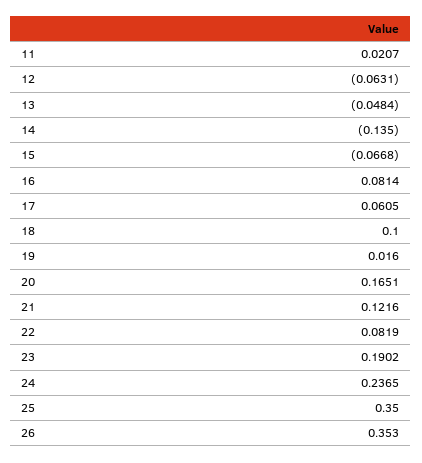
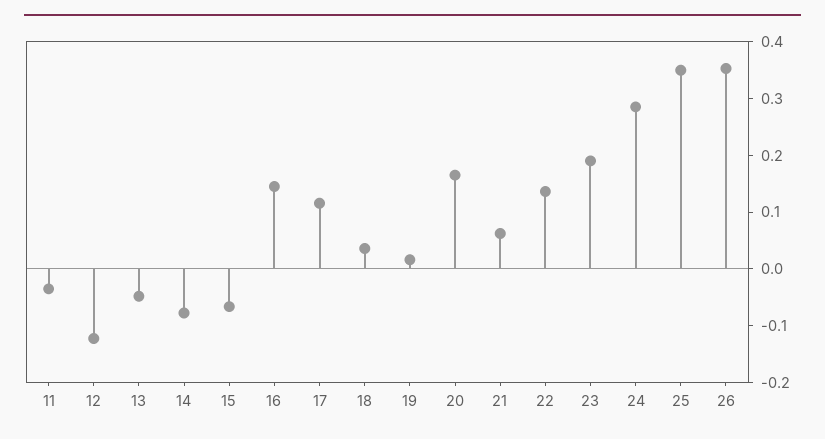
11: 0.0207 -> -0.04
12: -0.0631 -> -0.12
14: -0.135 -> -0.08
16: 0.0814 -> 0.14
17: 0.0605 -> 0.12
18: 0.1 -> 0.04
21: 0.1216 -> 0.06
22: 0.0819 -> 0.14
24: 0.2365 -> 0.28

